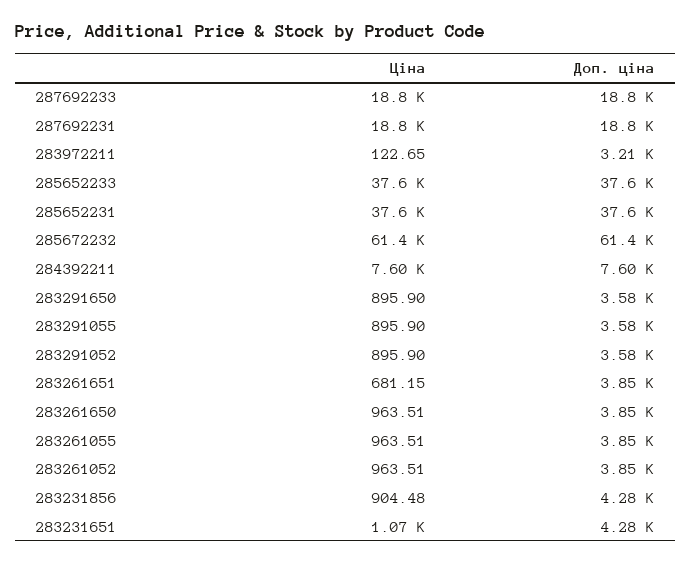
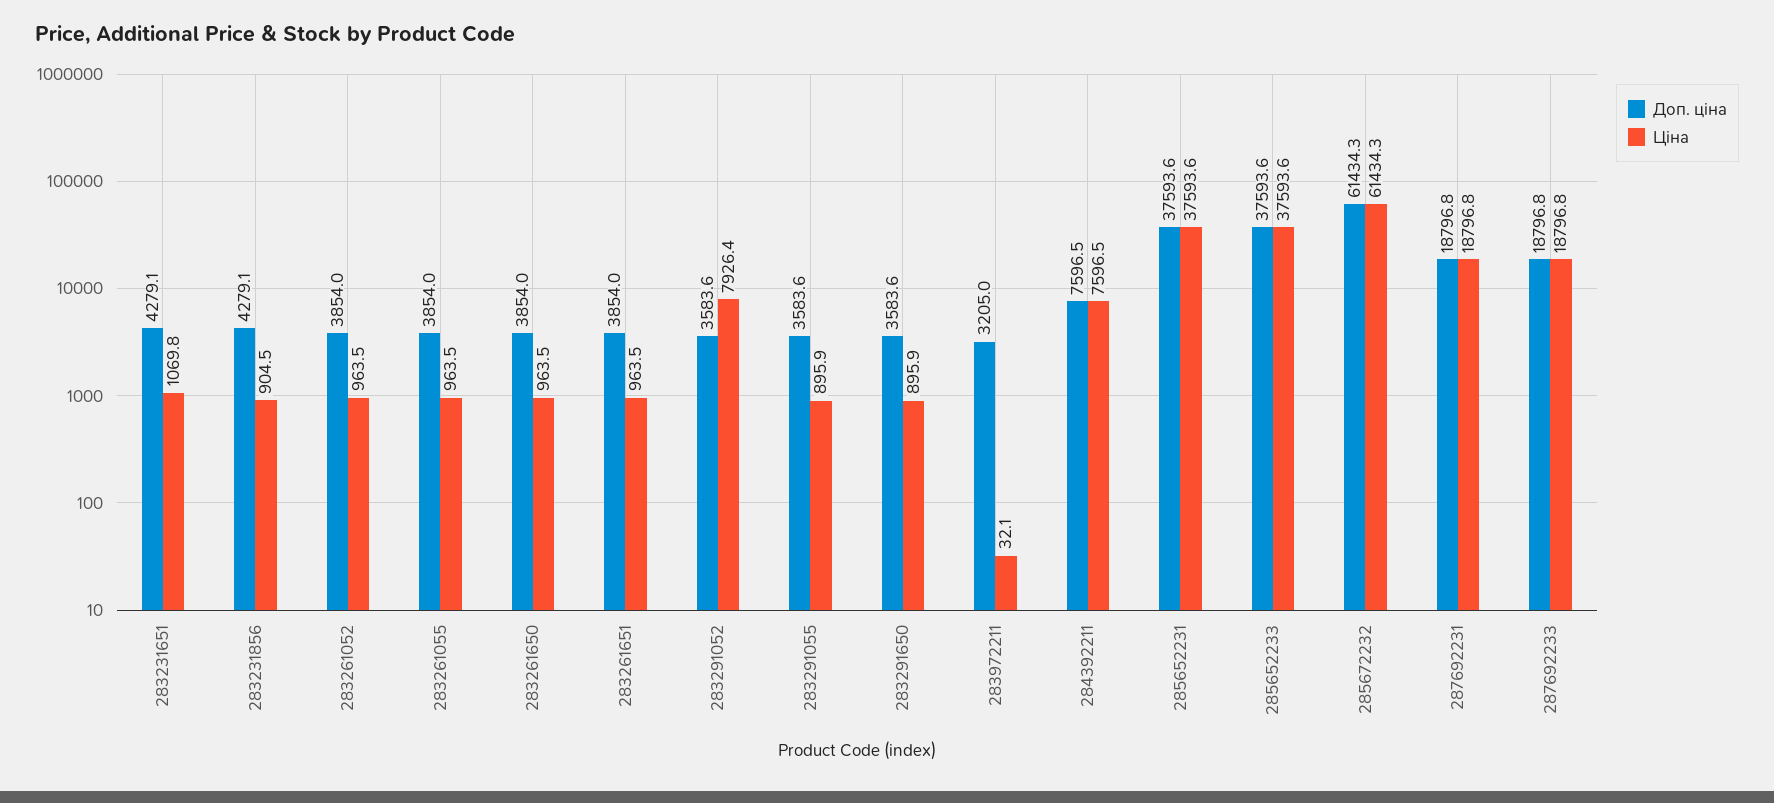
Ціна, 283972211: 122.65 -> 32.1
Ціна, 283291052: 895.9 -> 7926.4
Ціна, 283261651: 681.15 -> 963.5

